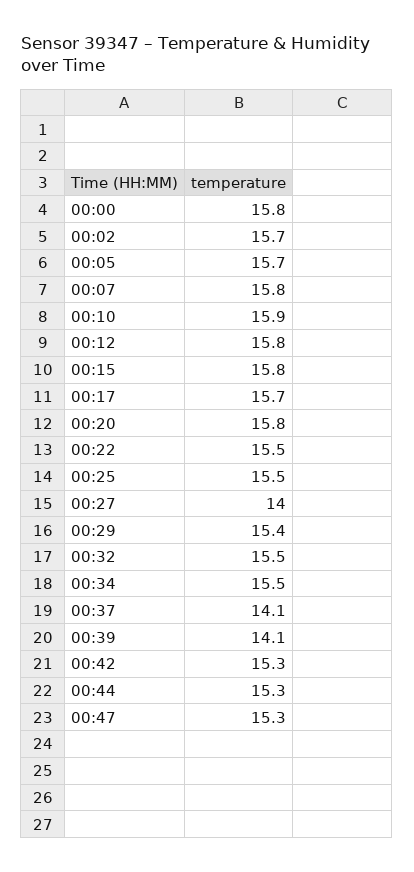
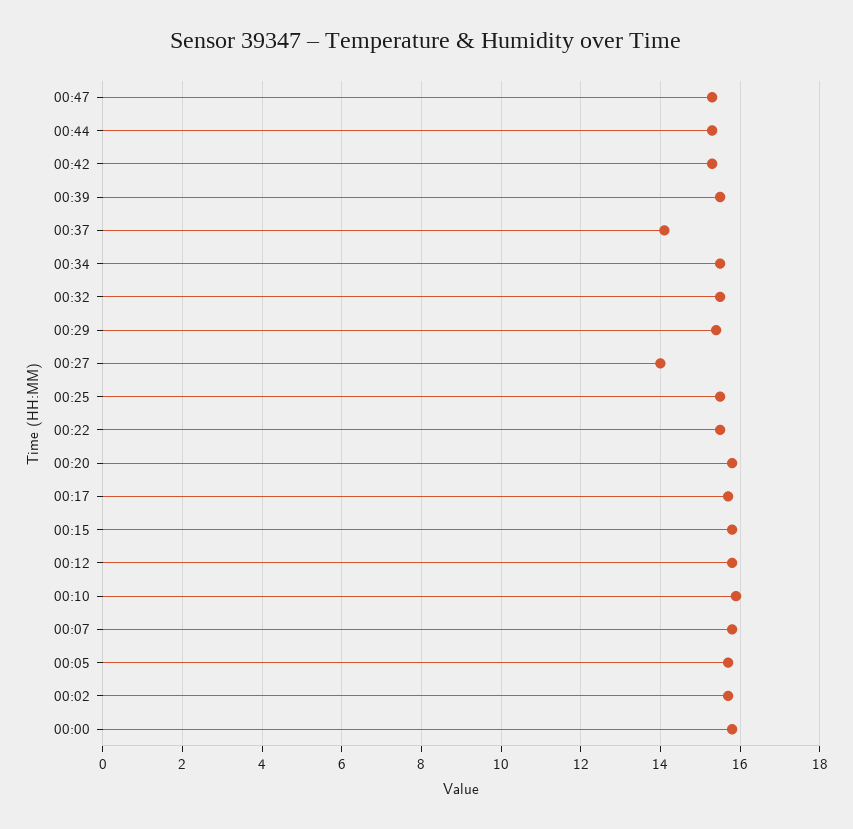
00:39: 14.1 -> 15.5

